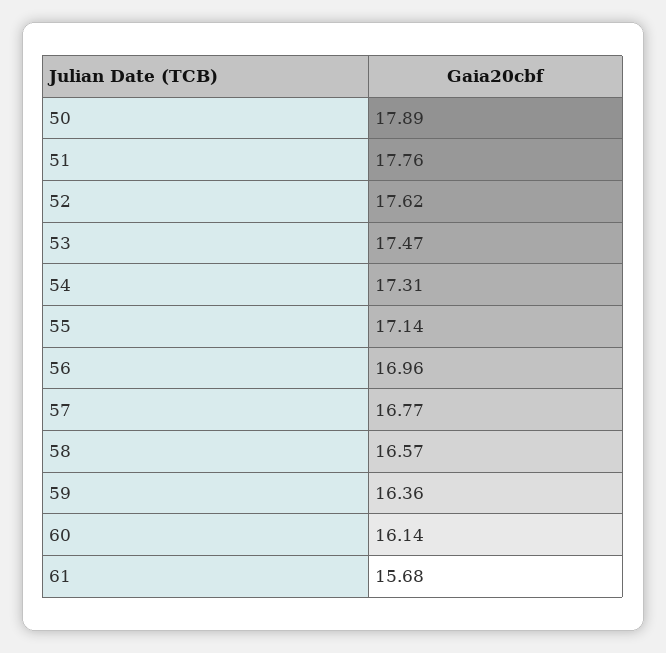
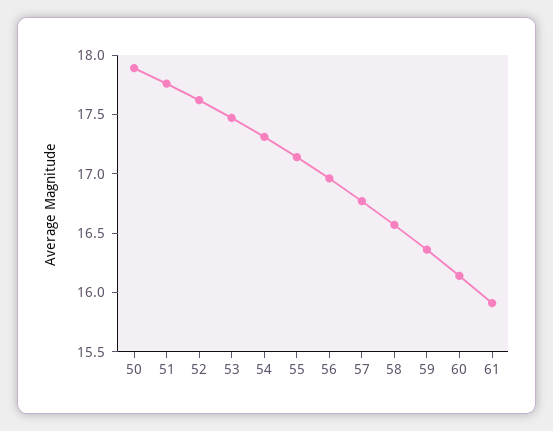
61: 15.68 -> 15.9

